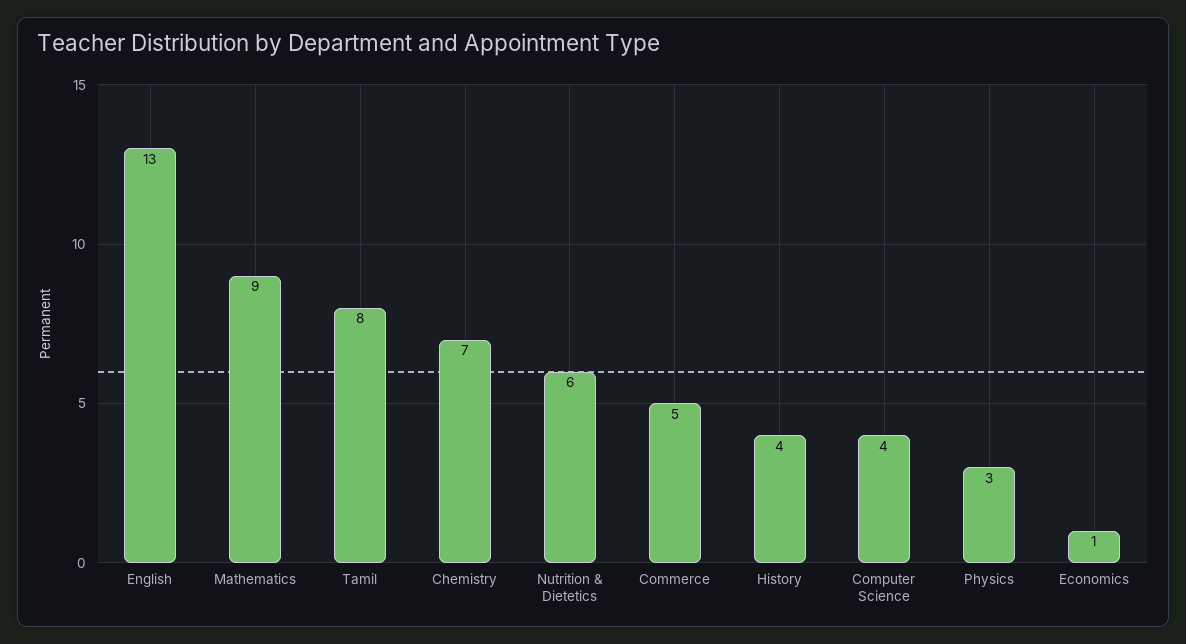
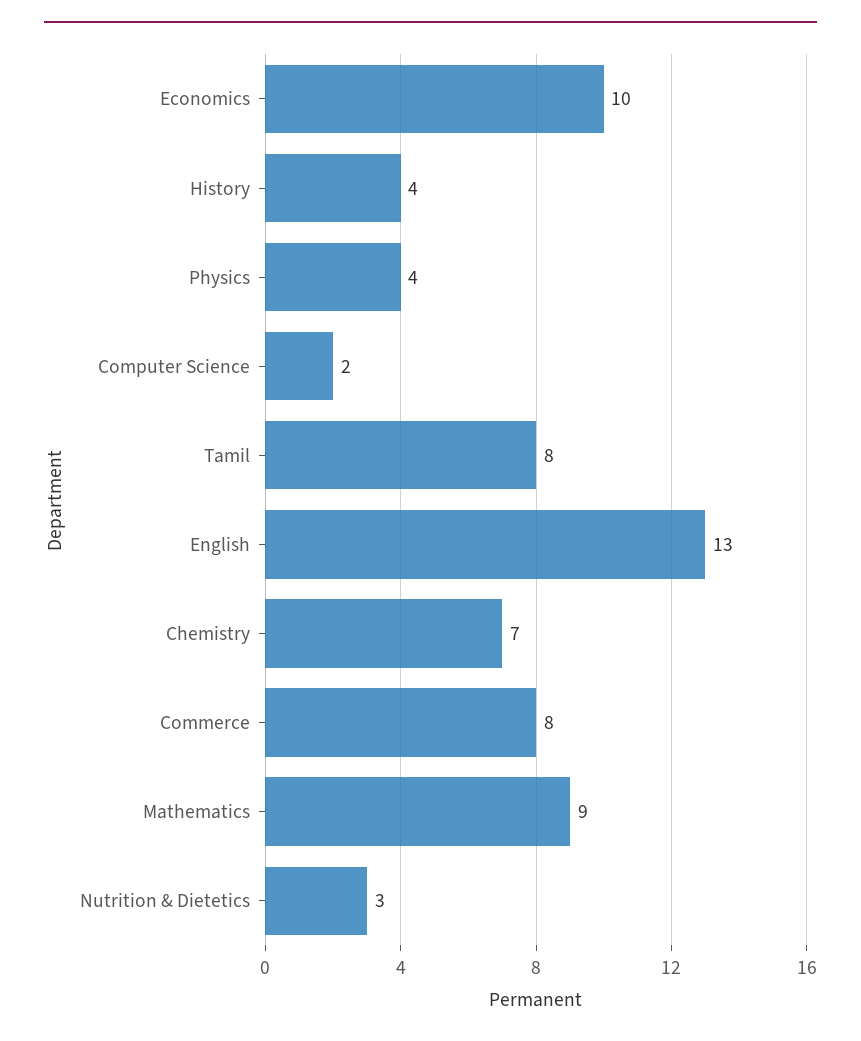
Nutrition & Dietetics: 6 -> 3
Commerce: 5 -> 8
Computer Science: 4 -> 2
Physics: 3 -> 4
Economics: 1 -> 10

